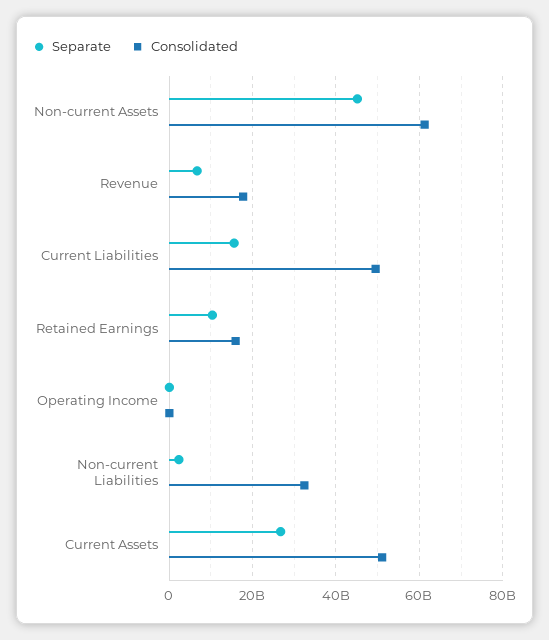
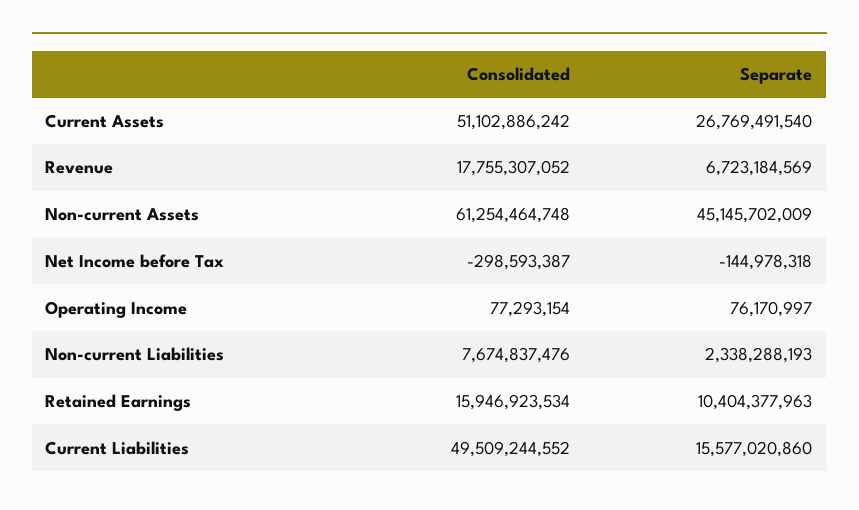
Consolidated, Non-current Liabilities: 32000000000 -> 7674837476
Consolidated, Net Income before Tax: none -> -298593387
Separate, Net Income before Tax: none -> -144978318

